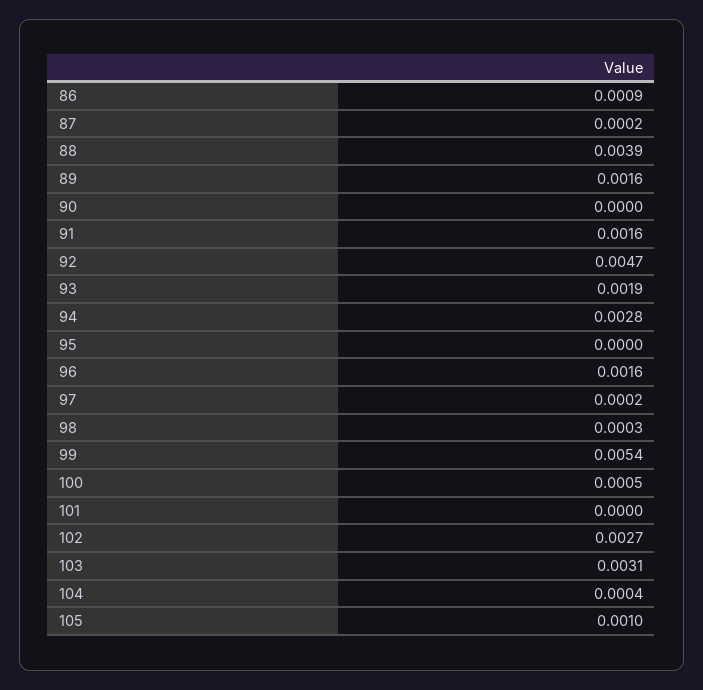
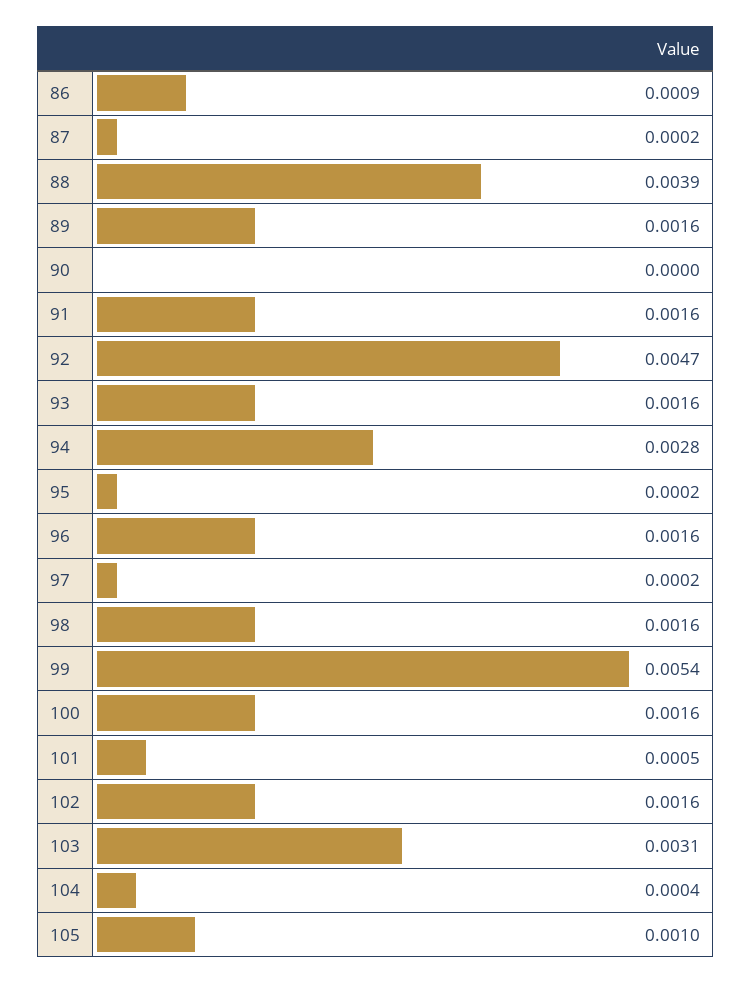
93: 0.0019 -> 0.0016
95: 0 -> 0.0002
98: 0.0003 -> 0.0016
100: 0.0005 -> 0.0016
101: 0 -> 0.0005
102: 0.0027 -> 0.0016

